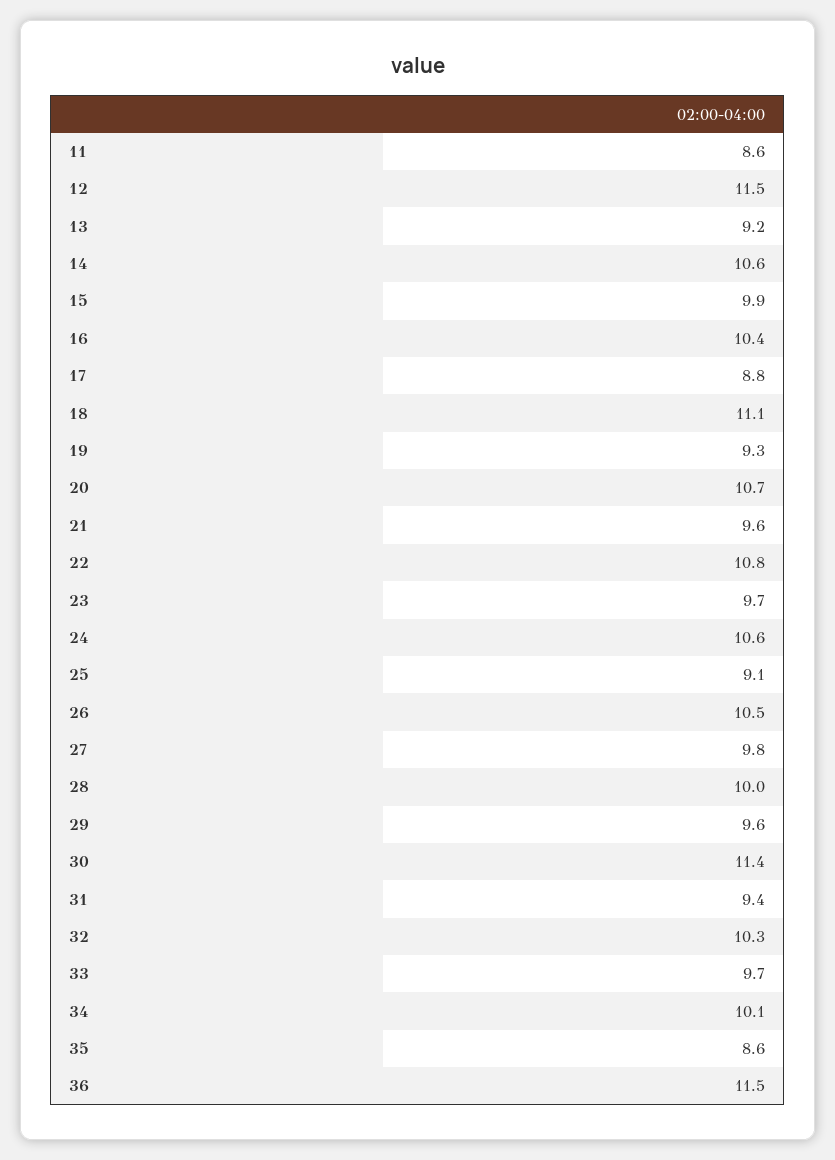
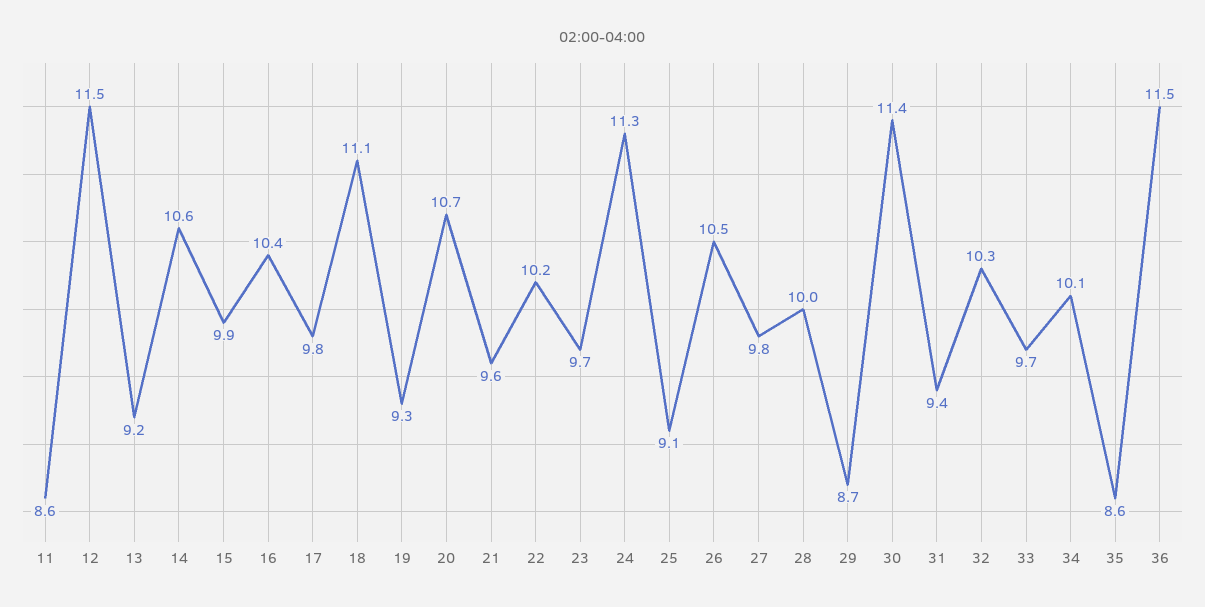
17: 8.8 -> 9.8
22: 10.8 -> 10.2
24: 10.6 -> 11.3
29: 9.6 -> 8.7

